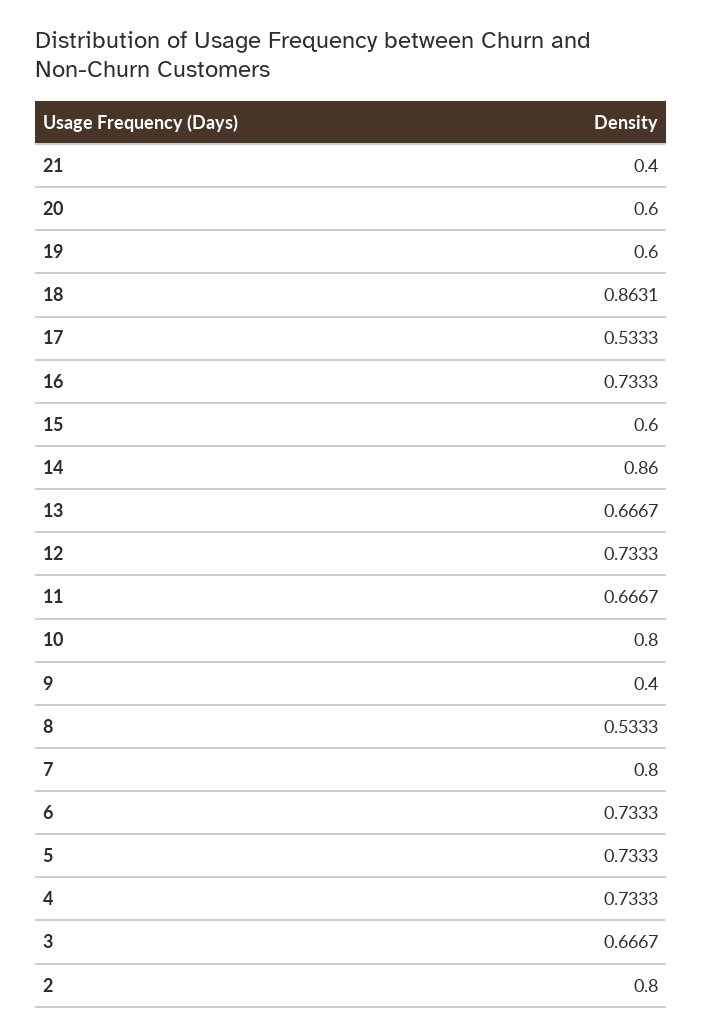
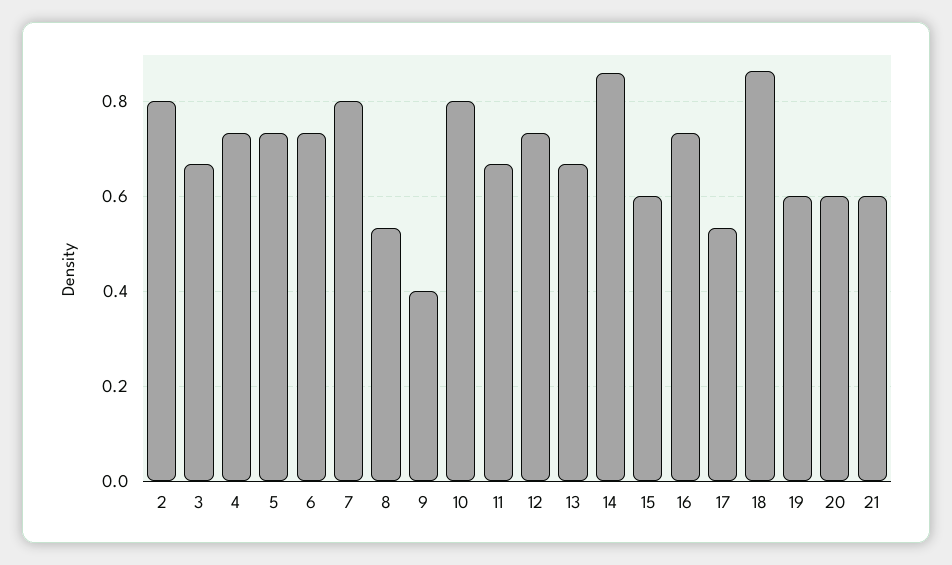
21: 0.4 -> 0.6

